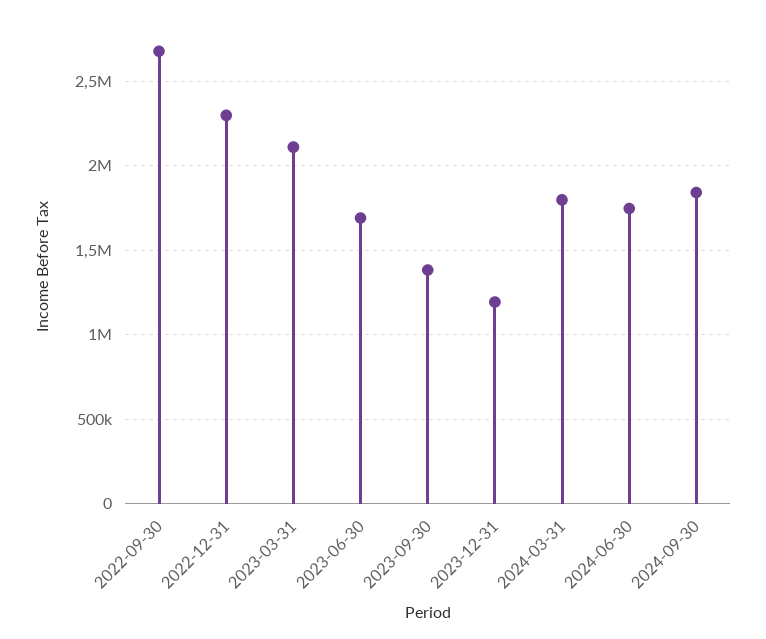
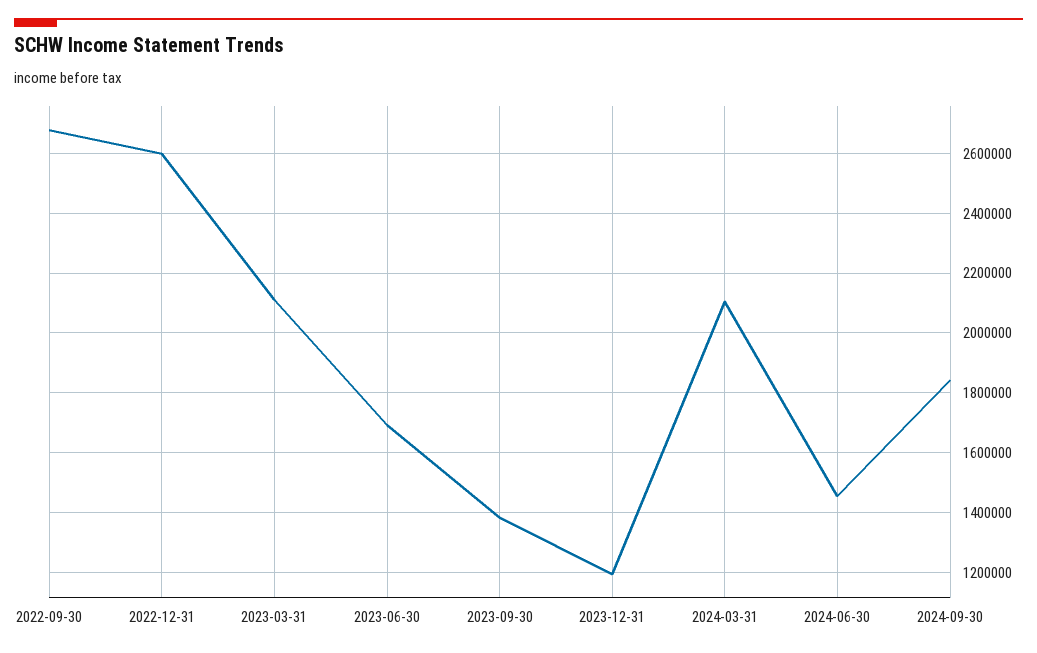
2022-12-31: 2300000 -> 2600000
2024-03-31: 1800000 -> 2100000
2024-06-30: 1750000 -> 1450000

